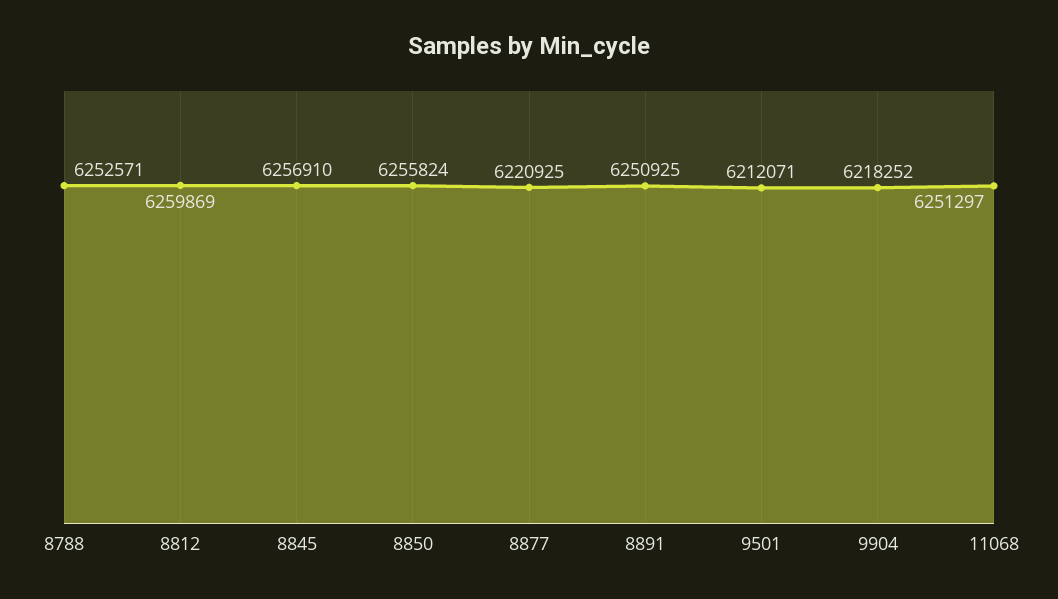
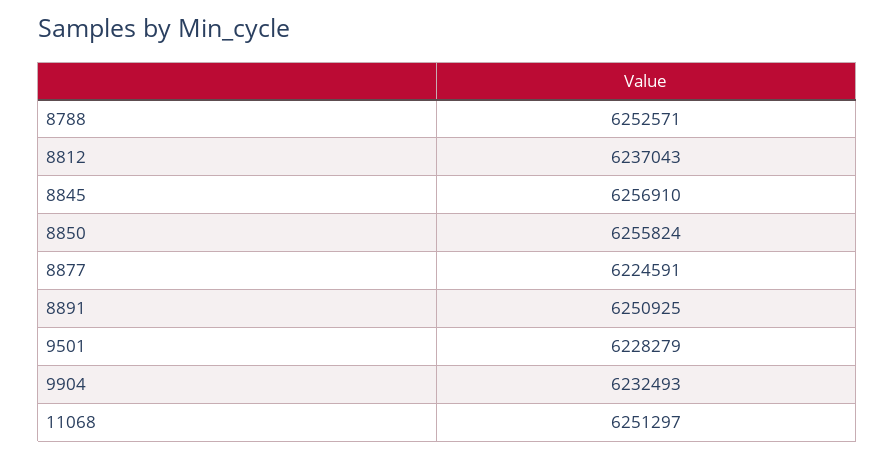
8812: 6259869 -> 6237043
8877: 6220925 -> 6224591
9501: 6212071 -> 6228279
9904: 6218252 -> 6232493

